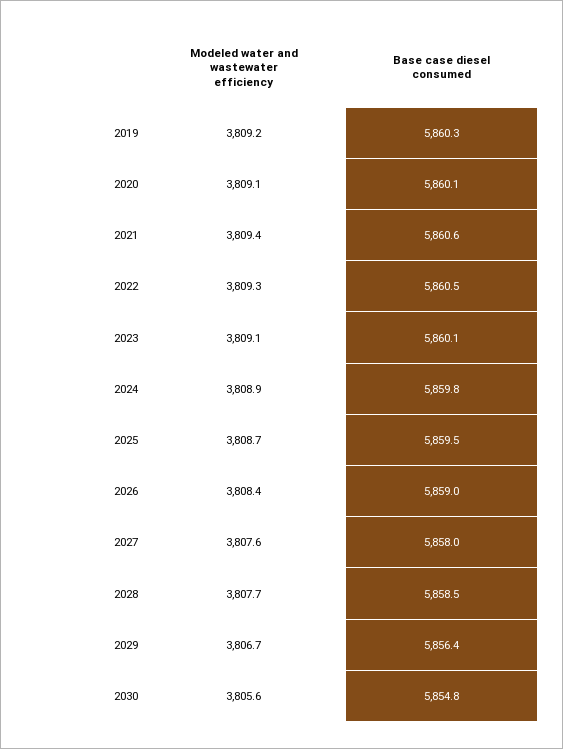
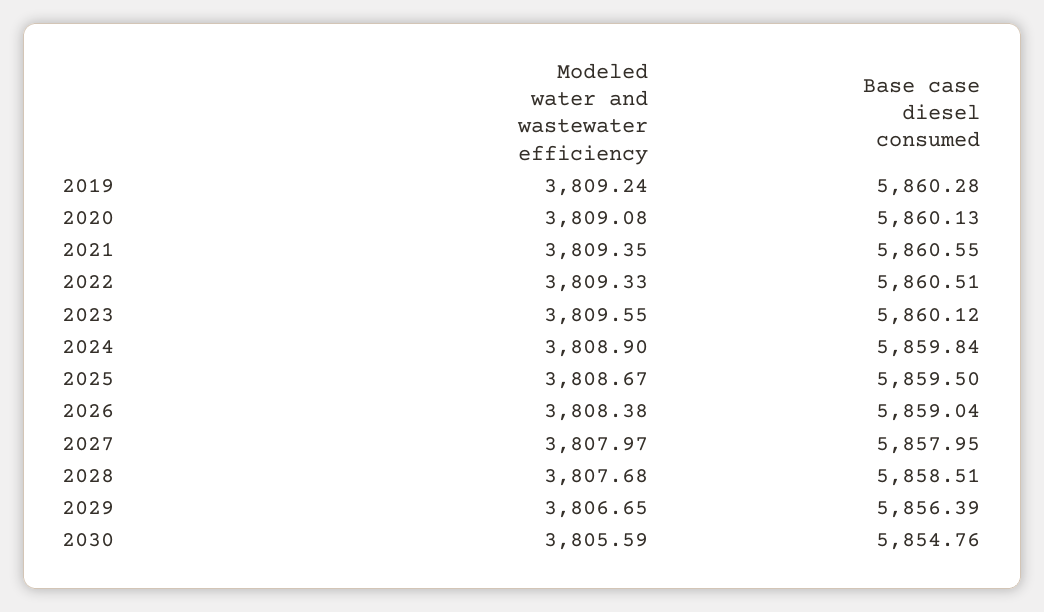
Modeled water and wastewater efficiency, 2023: 3809.1 -> 3809.55
Modeled water and wastewater efficiency, 2027: 3807.6 -> 3807.97

